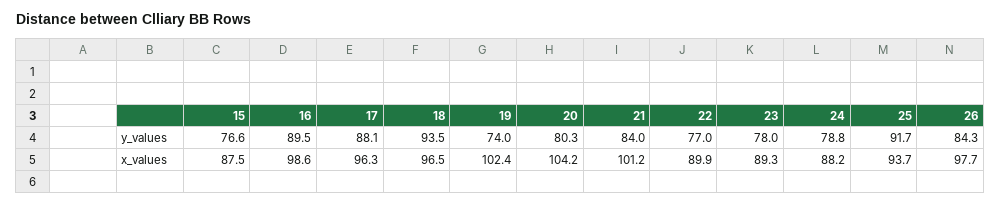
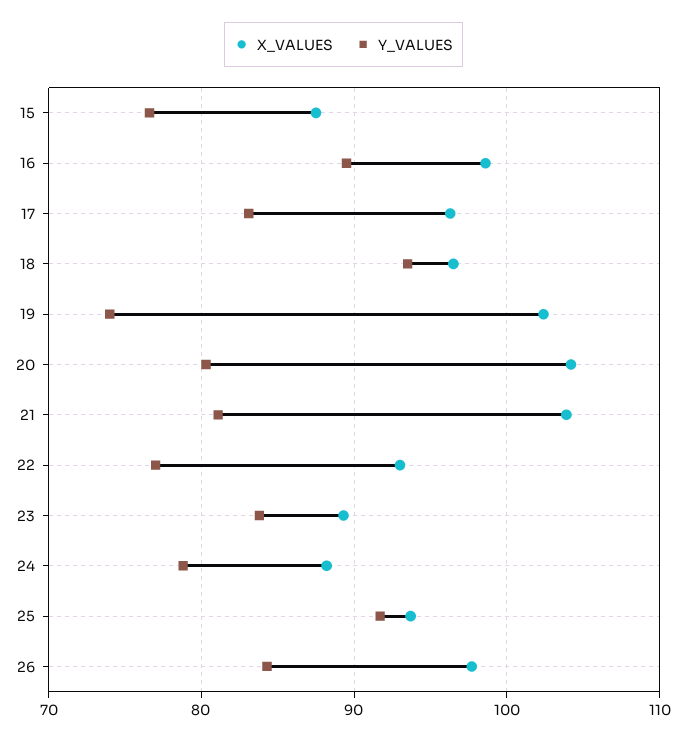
y_values, 17: 88.1 -> 83
y_values, 21: 84 -> 81
y_values, 23: 78 -> 84
x_values, 21: 101.2 -> 104
x_values, 22: 89.9 -> 93

